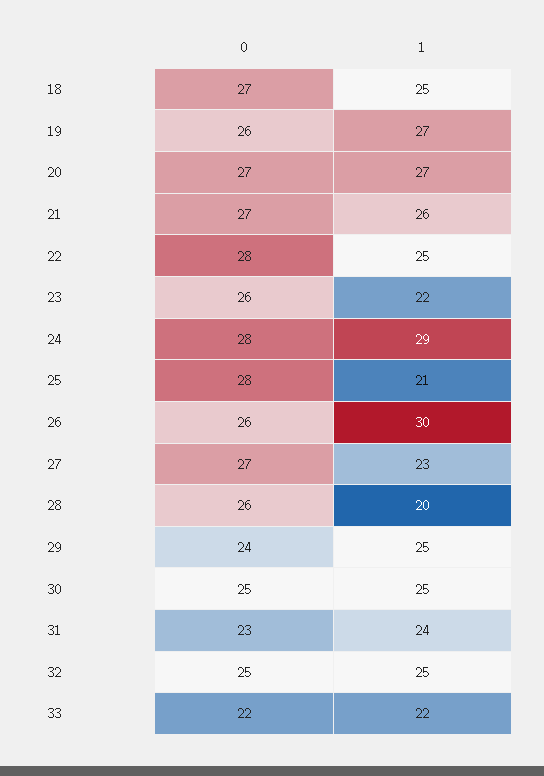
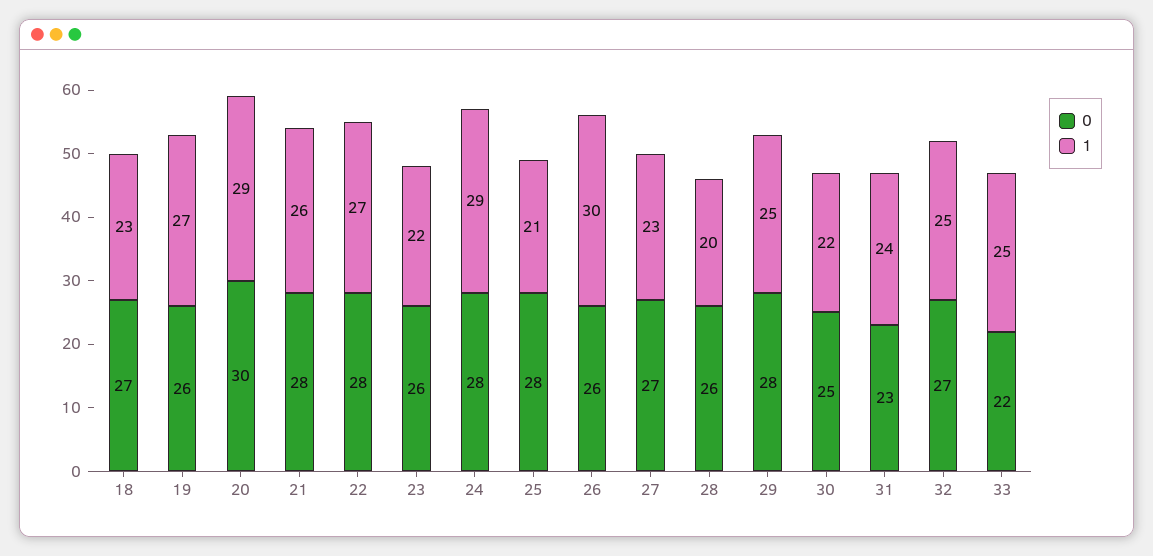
1, 18: 25 -> 23
0, 20: 27 -> 30
1, 20: 27 -> 29
0, 21: 27 -> 28
1, 22: 25 -> 27
0, 29: 24 -> 28
1, 30: 25 -> 22
0, 32: 25 -> 27
1, 33: 22 -> 25

